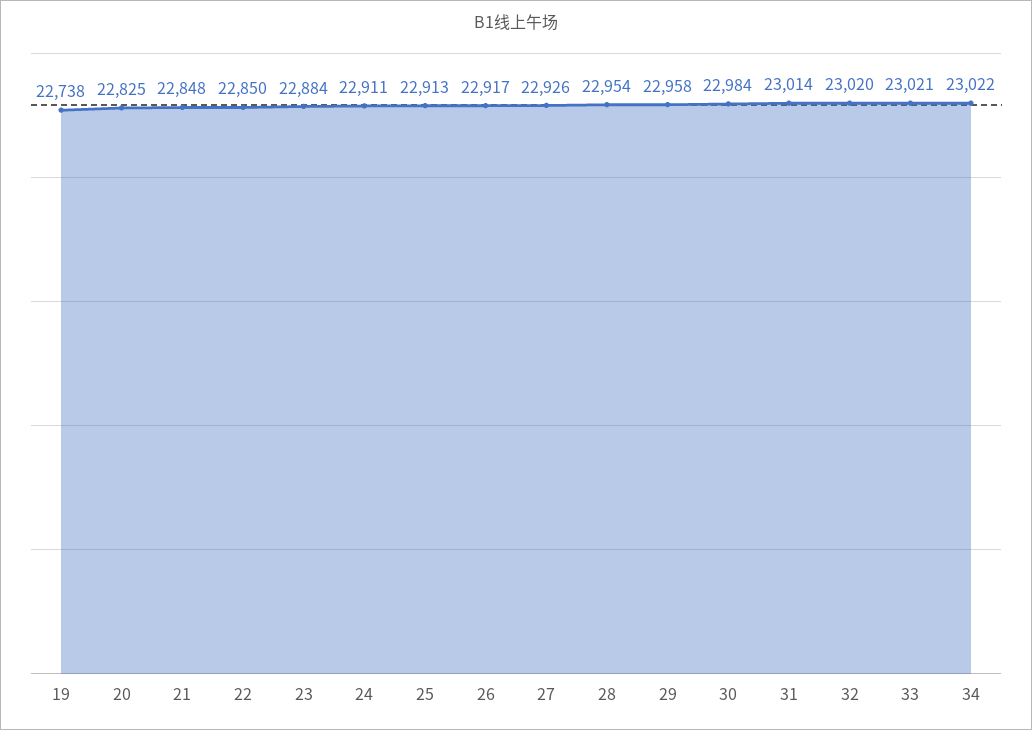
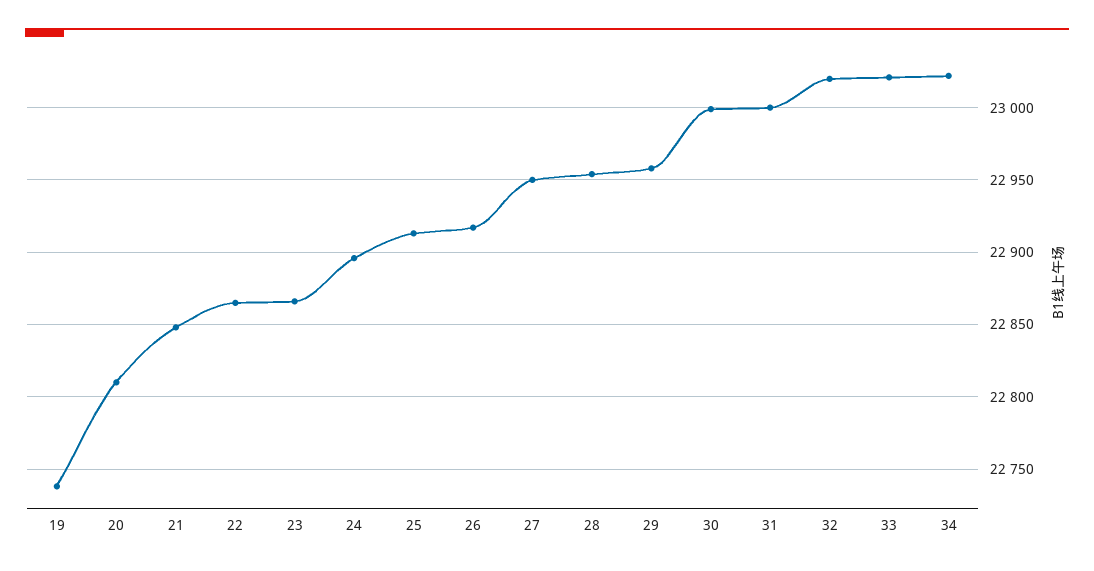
20: 22825 -> 22810
22: 22850 -> 22865
23: 22884 -> 22865
24: 22911 -> 22895
27: 22926 -> 22950
30: 22984 -> 23000
31: 23014 -> 23000

